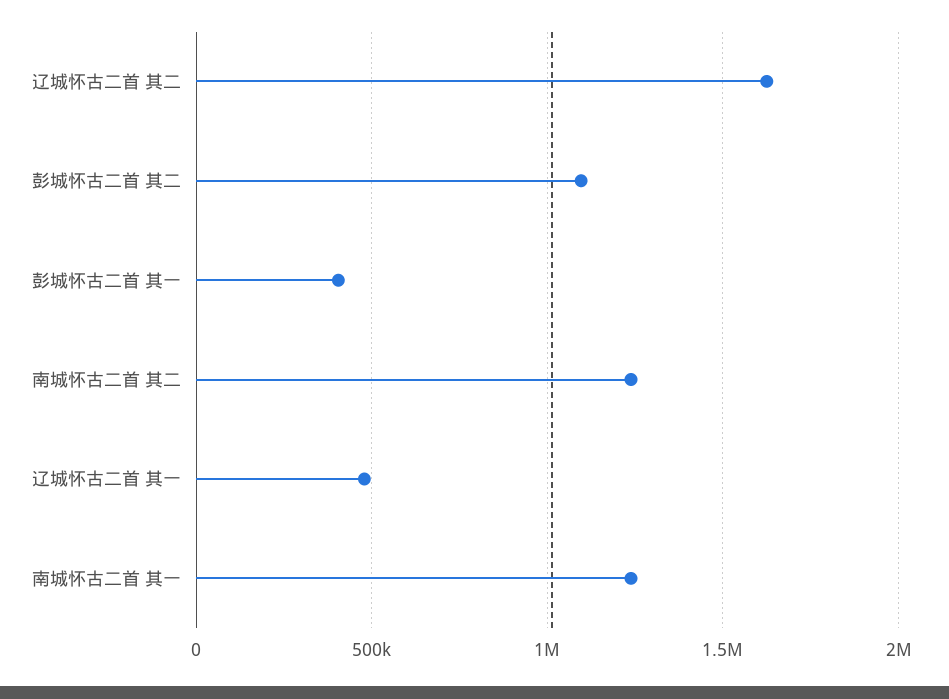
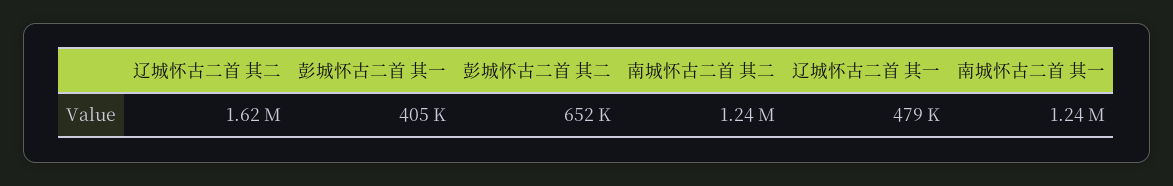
彭城怀古二首 其二: 1100000 -> 652000

